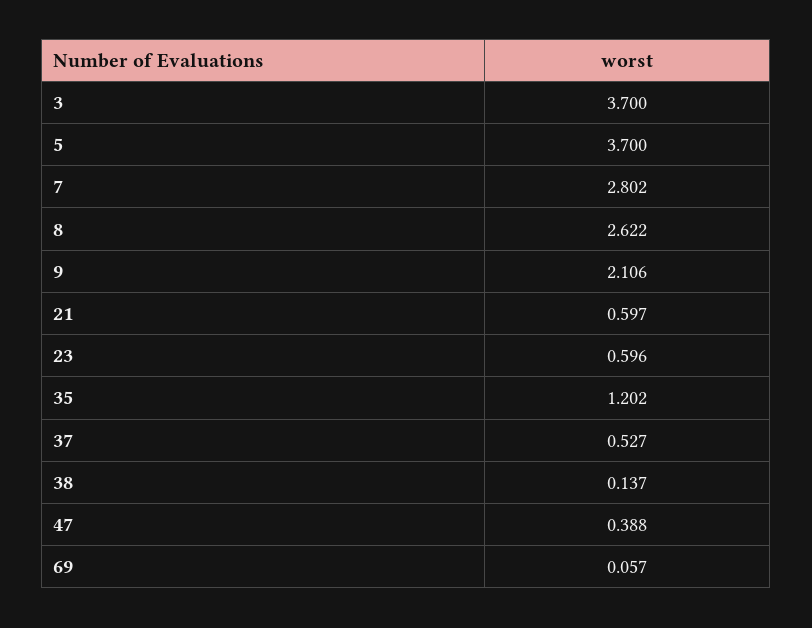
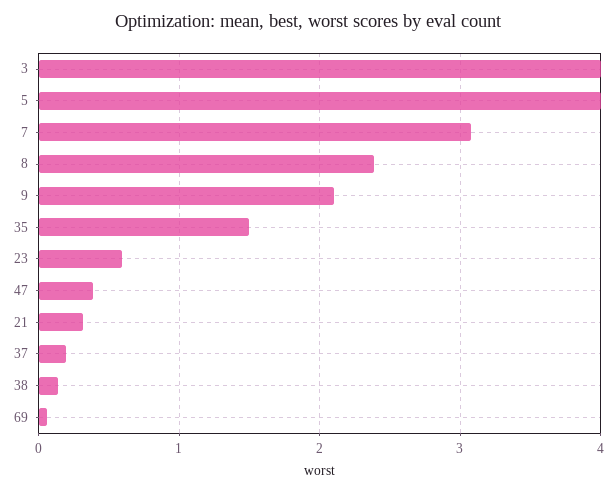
3: 3.7 -> 4
5: 3.7 -> 4
7: 2.802 -> 3.1
8: 2.622 -> 2.4
21: 0.597 -> 0.3
35: 1.202 -> 1.5
37: 0.527 -> 0.2

